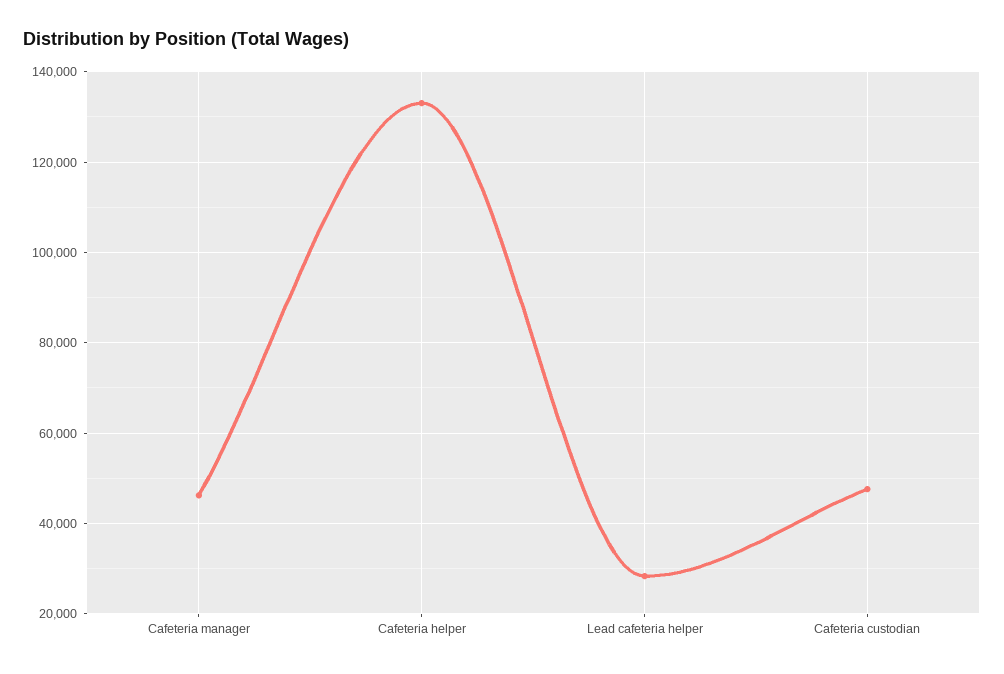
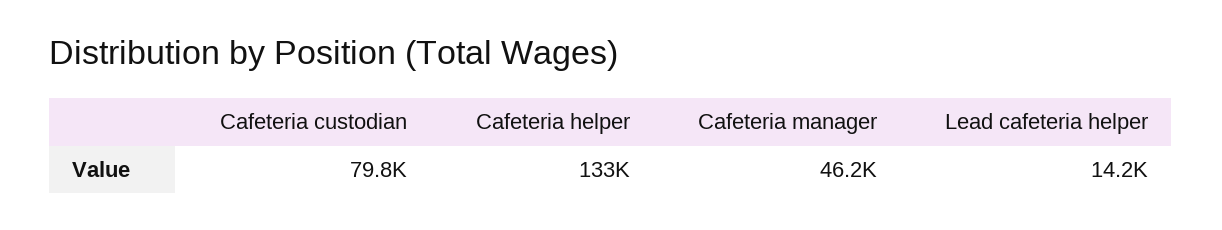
Lead cafeteria helper: 28000 -> 14200
Cafeteria custodian: 48000 -> 79800

